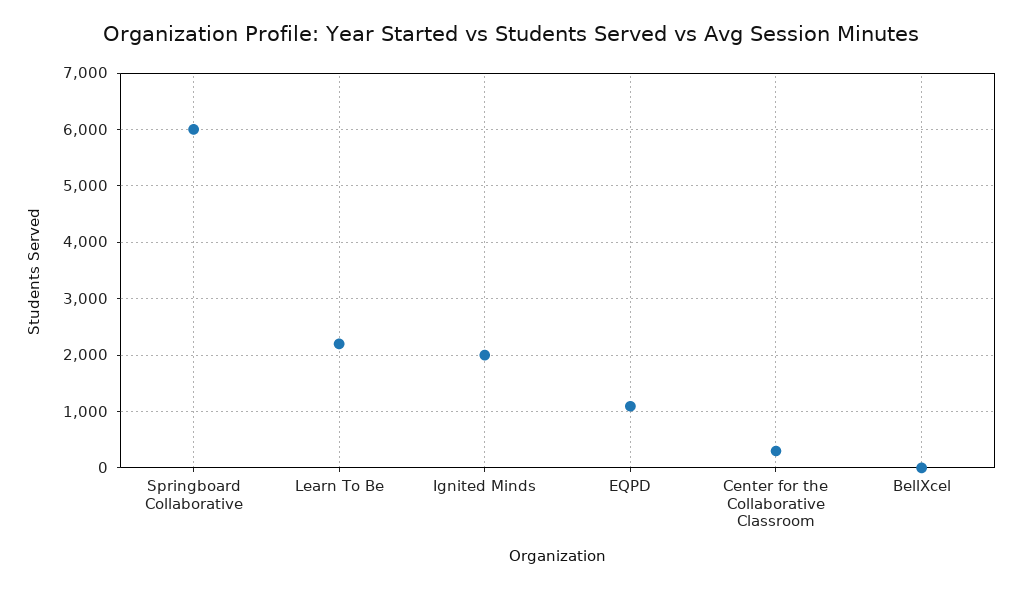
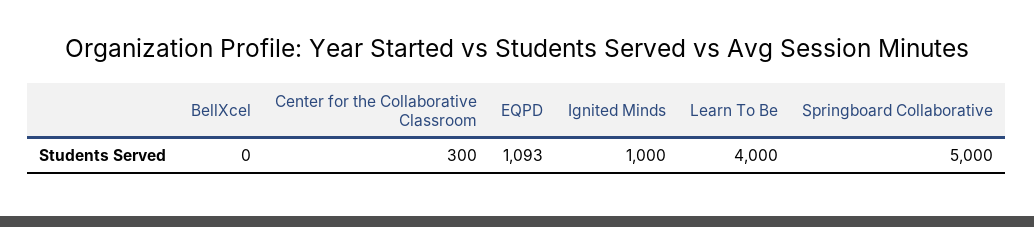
Springboard Collaborative: 6000 -> 5000
Learn To Be: 2200 -> 4000
Ignited Minds: 2000 -> 1000

